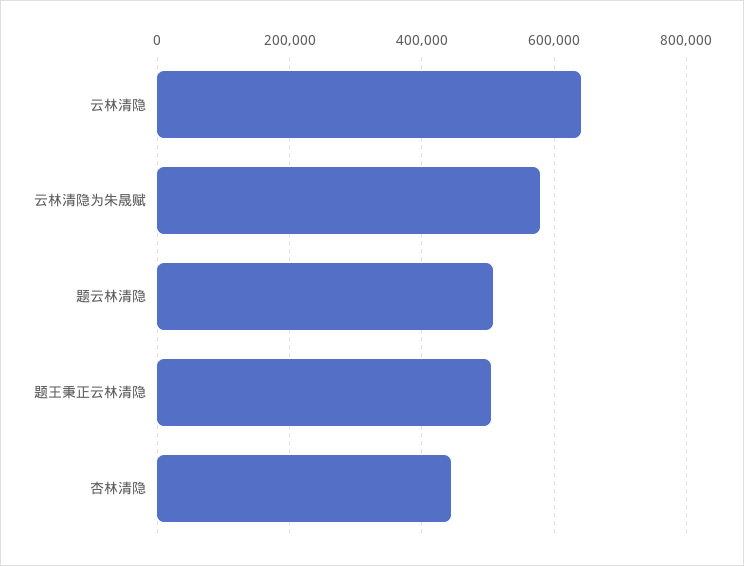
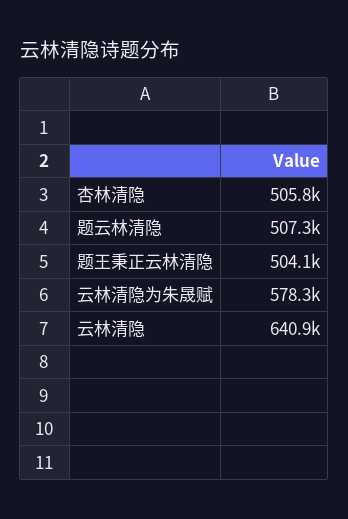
杏林清隐: 440000 -> 505800

